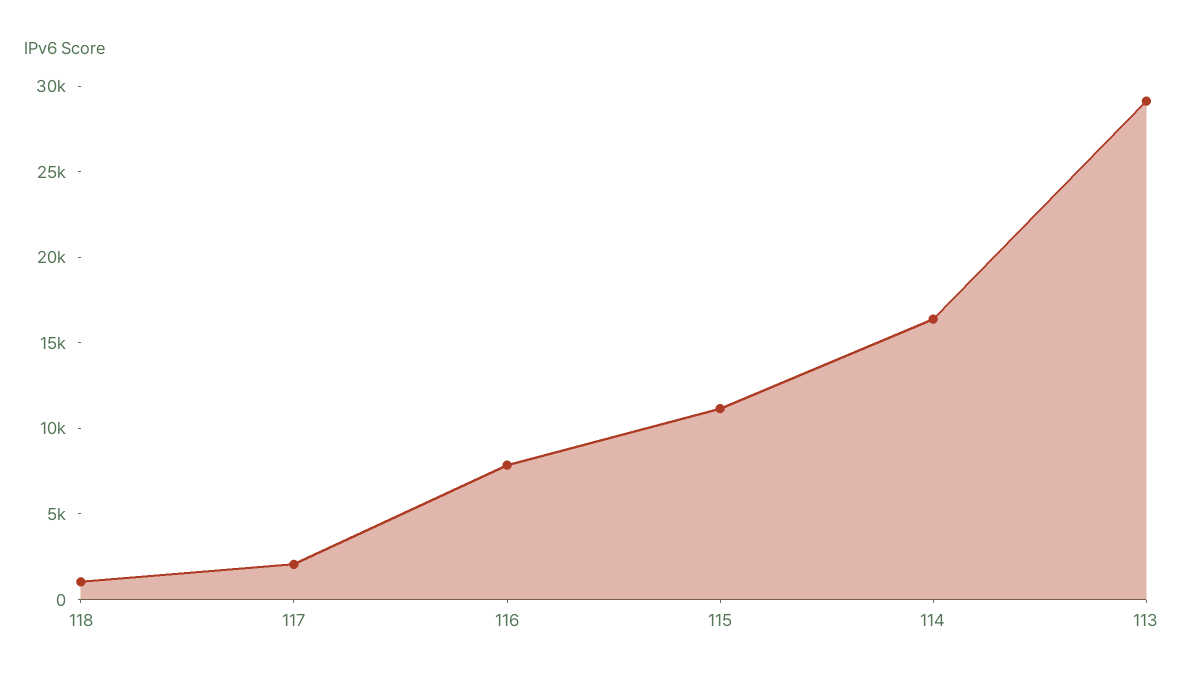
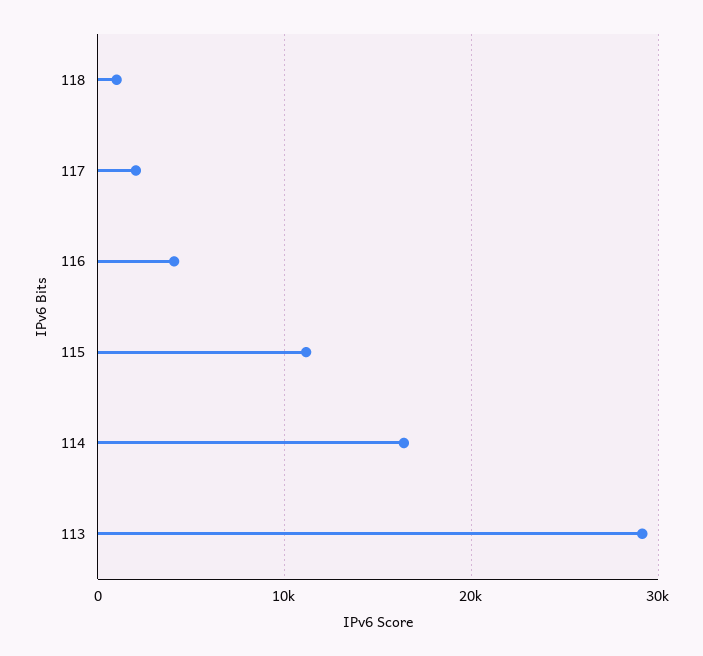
116: 8000 -> 4000

